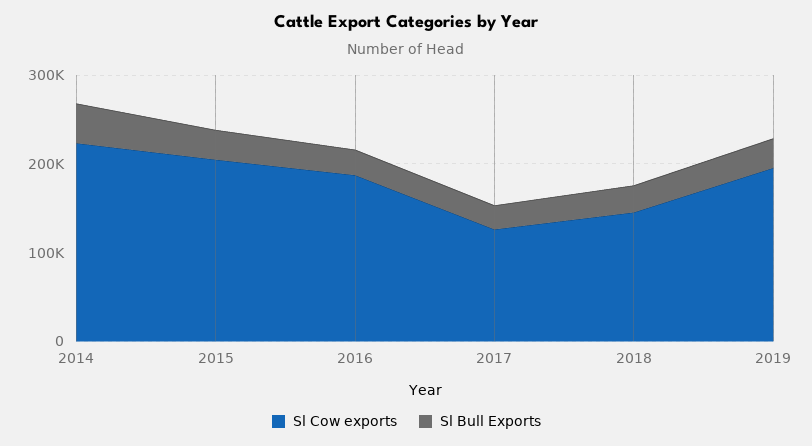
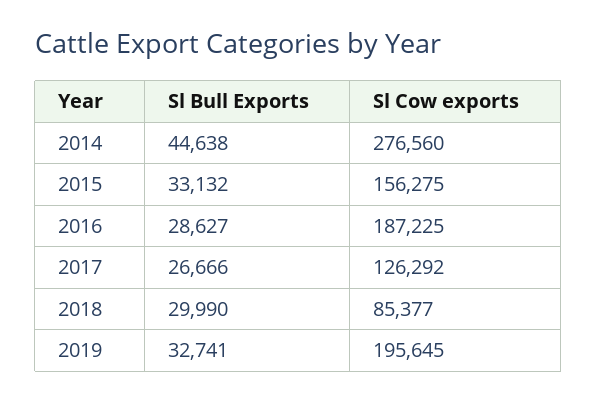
Sl Cow exports, 2014: 220000 -> 276560
Sl Cow exports, 2015: 200000 -> 156275
Sl Cow exports, 2018: 140000 -> 85377

